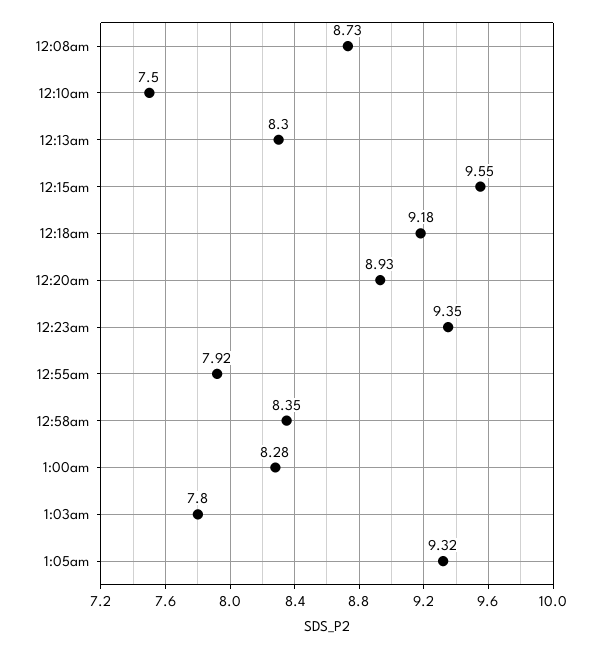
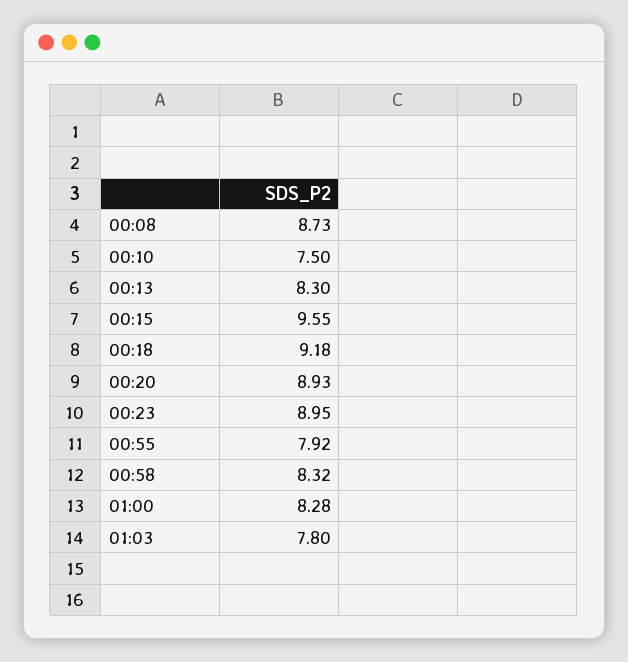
12:23am: 9.35 -> 8.95
12:58am: 8.35 -> 8.32
1:05am: 9.32 -> none

